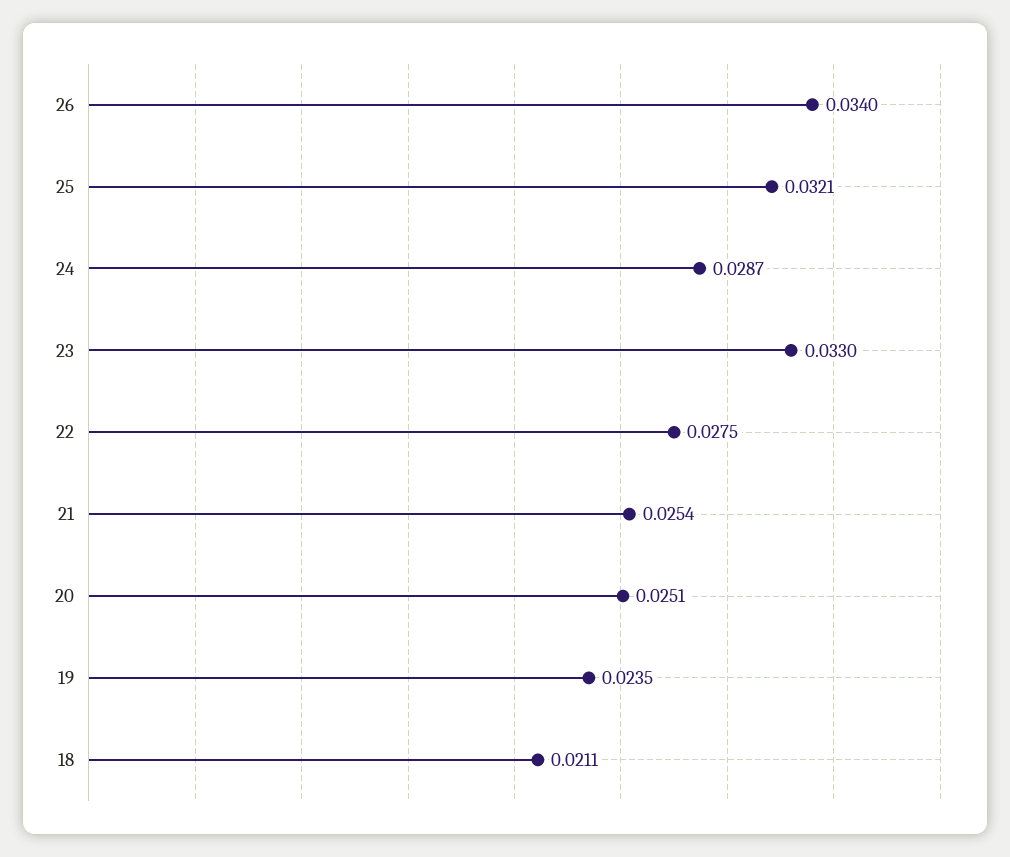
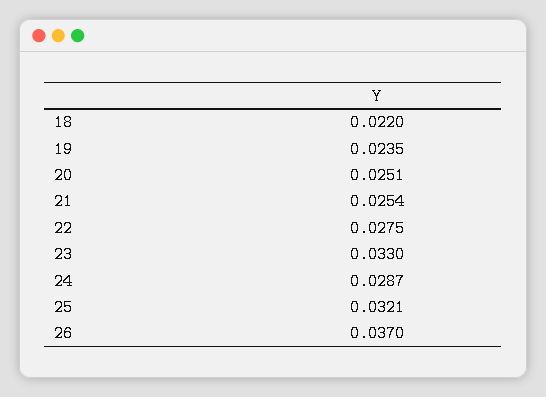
26: 0.034 -> 0.037
18: 0.0211 -> 0.022

